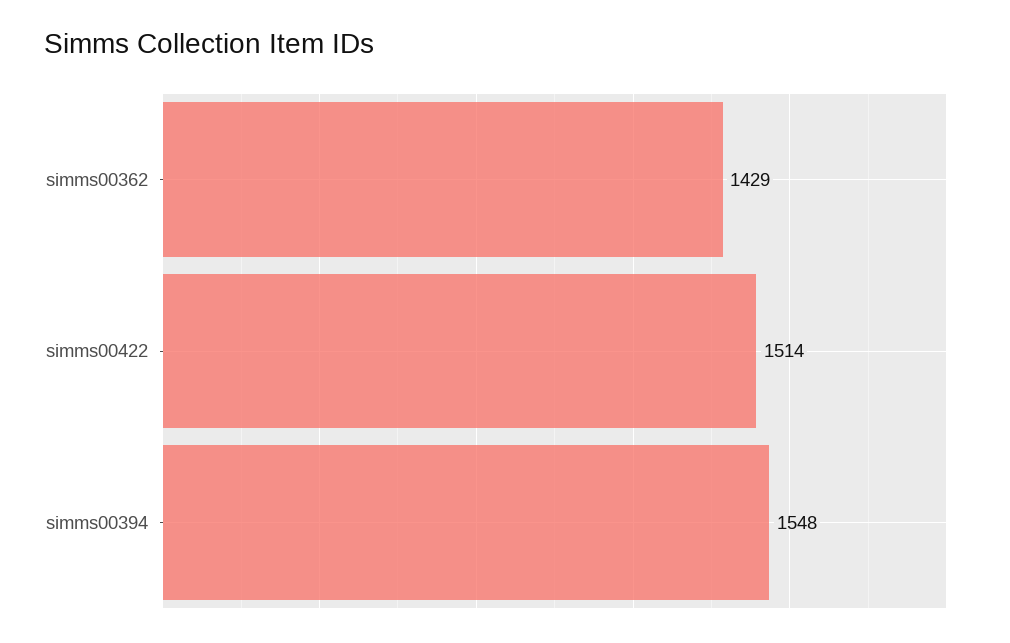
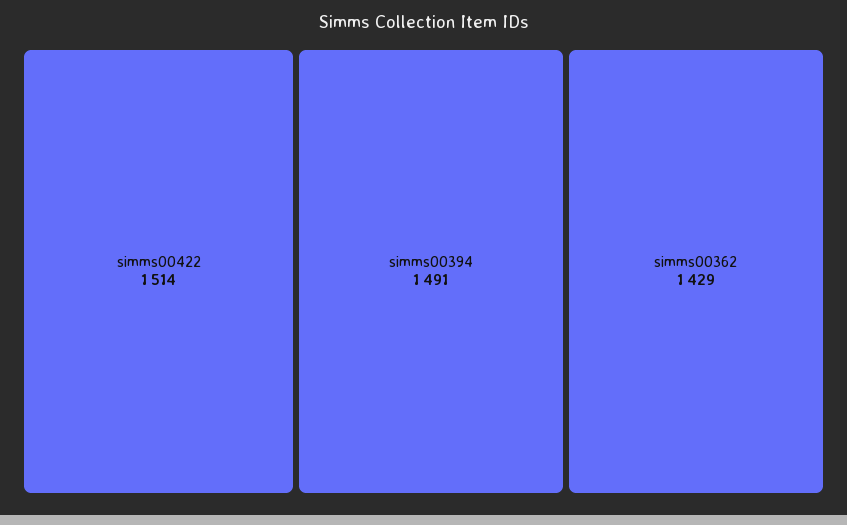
simms00394: 1548 -> 1491

